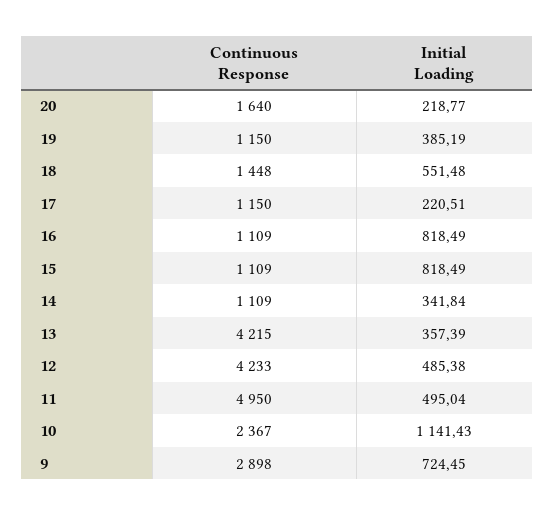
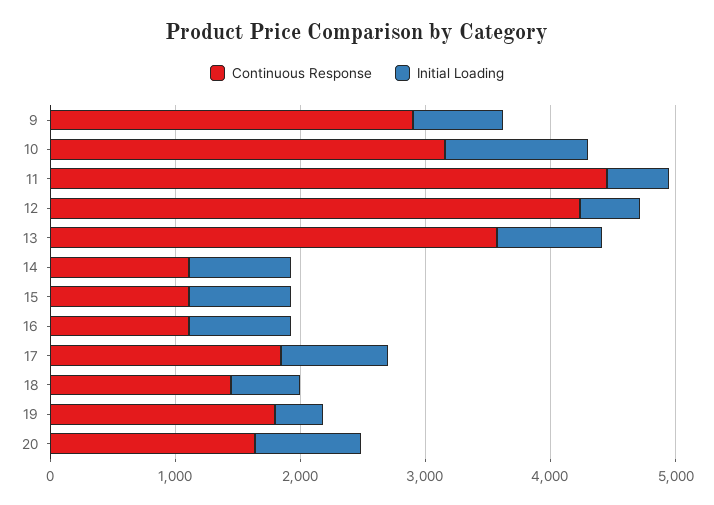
Initial Loading, 20: 218.77 -> 800
Continuous Response, 19: 1150 -> 1800
Continuous Response, 17: 1150 -> 1800
Initial Loading, 17: 220.51 -> 800
Initial Loading, 14: 341.84 -> 800
Continuous Response, 13: 4215 -> 3600
Initial Loading, 13: 357.39 -> 800
Continuous Response, 11: 4950 -> 4400
Continuous Response, 10: 2367 -> 3200

